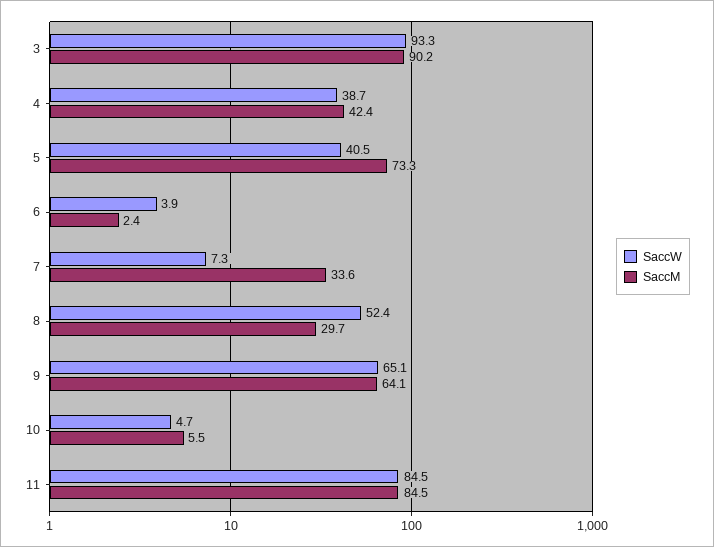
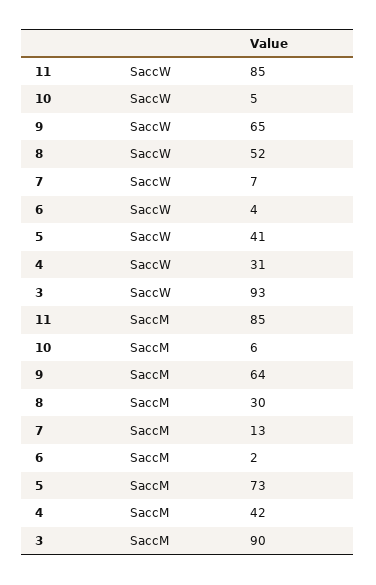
SaccW, 4: 38.7 -> 31
SaccM, 7: 33.6 -> 13

